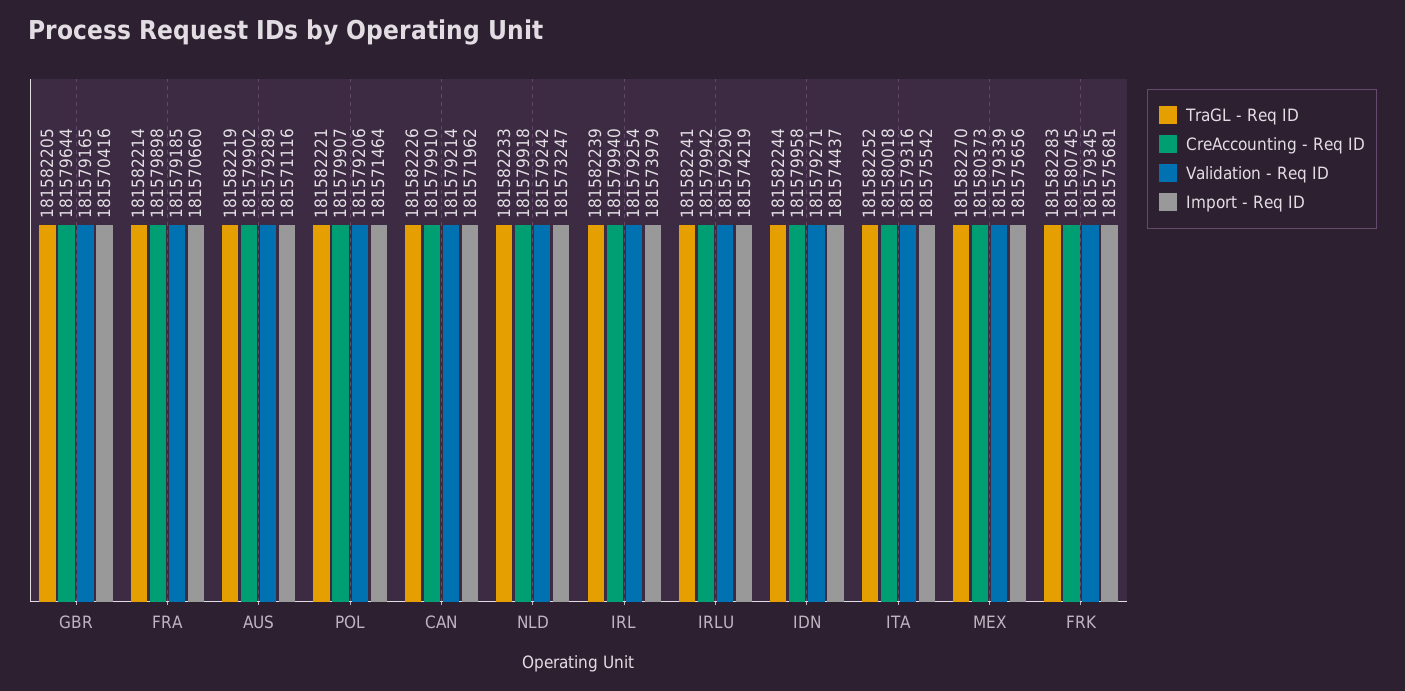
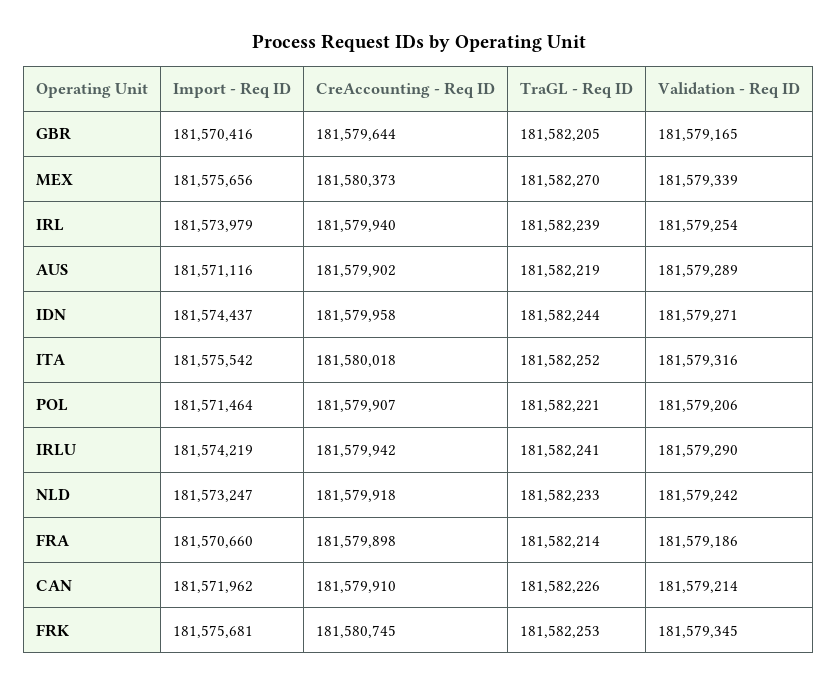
Validation - Req ID, FRA: 181579185 -> 181579186
TraGL - Req ID, FRK: 181582283 -> 181582253

